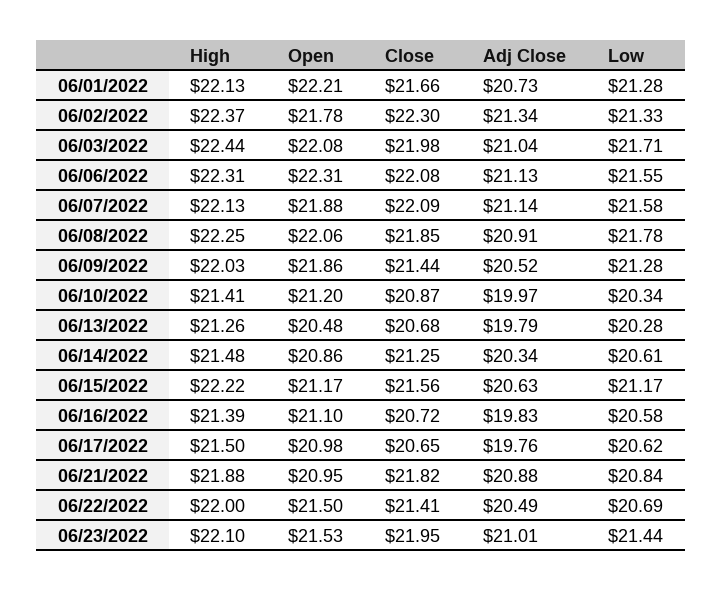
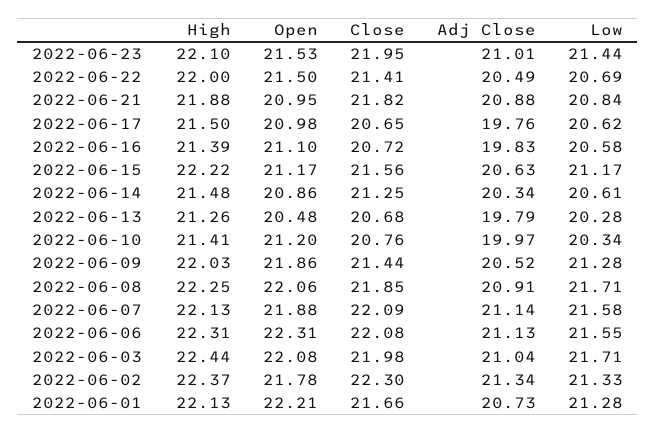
Low, 06/08/2022: 21.78 -> 21.71
Close, 06/10/2022: 20.87 -> 20.76

